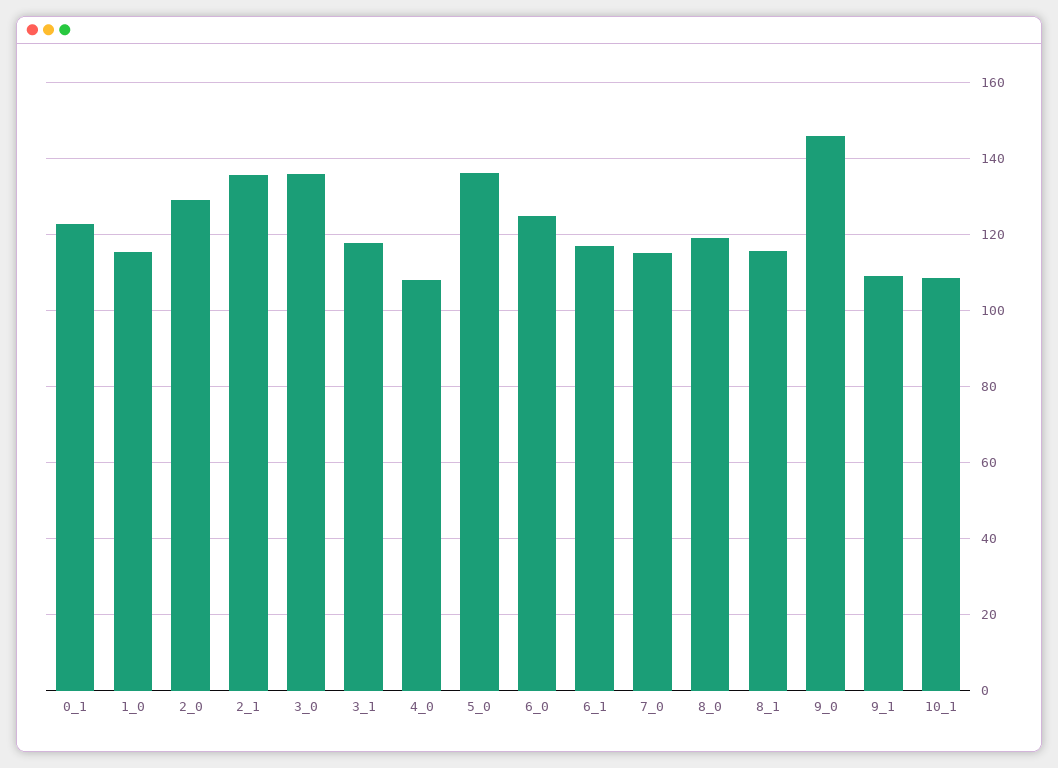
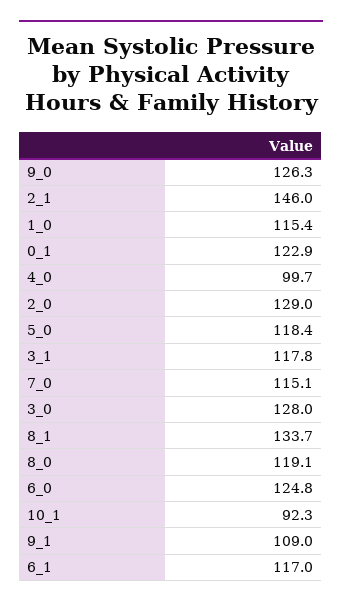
2_1: 136 -> 146
3_0: 136 -> 128
4_0: 108 -> 99.7
5_0: 136 -> 118.4
8_1: 116 -> 133.7
9_0: 146 -> 126.3
10_1: 108 -> 92.3

